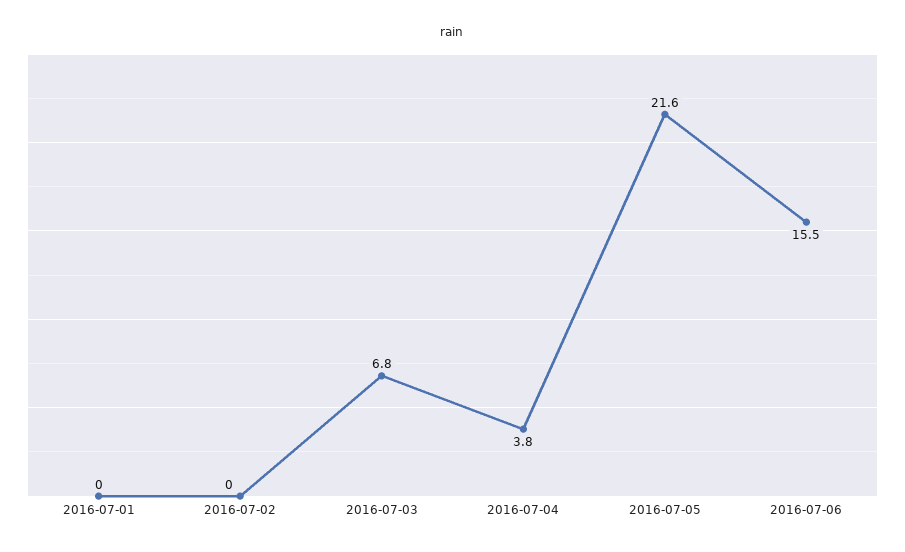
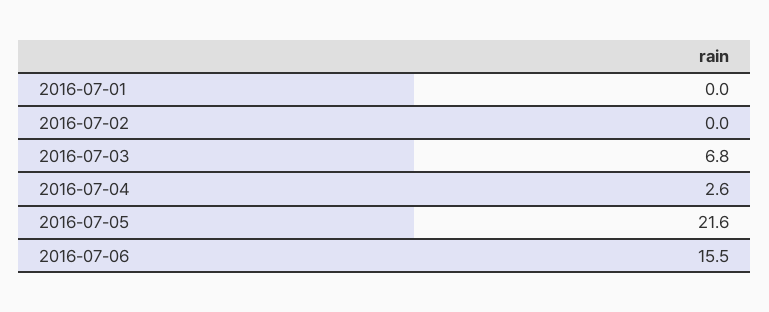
2016-07-04: 3.8 -> 2.6

